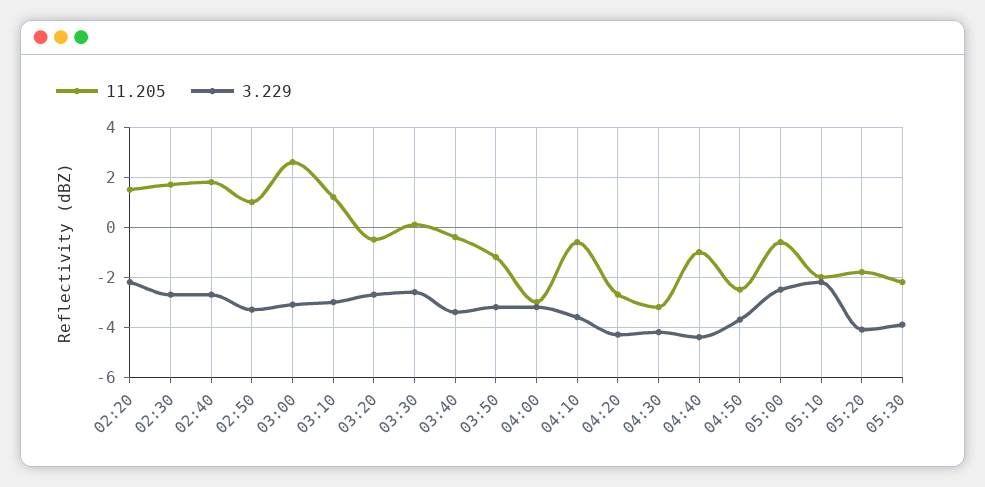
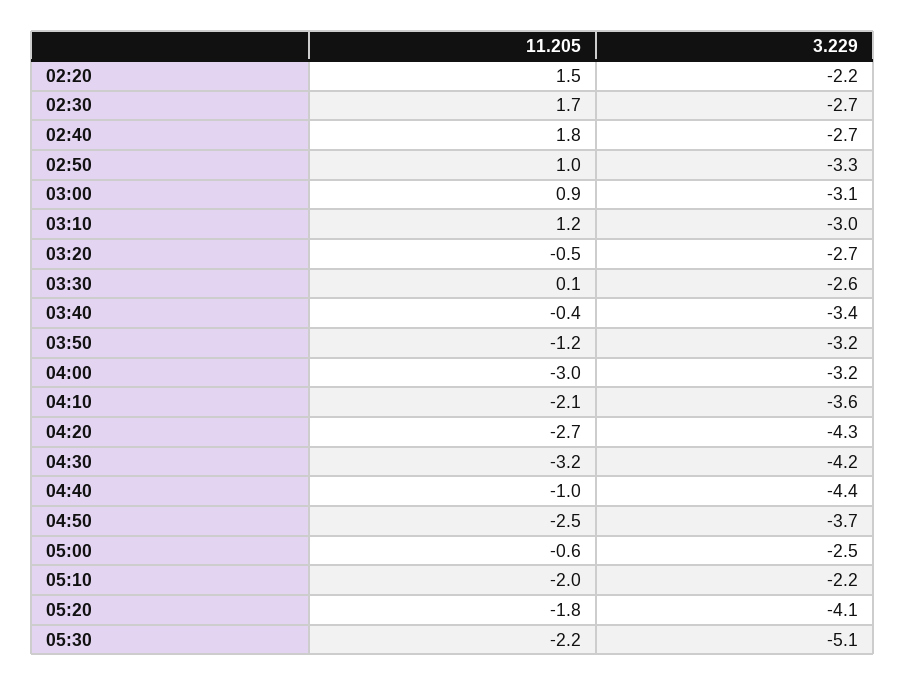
11.205, 03:00: 2.5 -> 0.9
11.205, 04:10: -0.5 -> -2.1
3.229, 05:30: -4 -> -5.1

